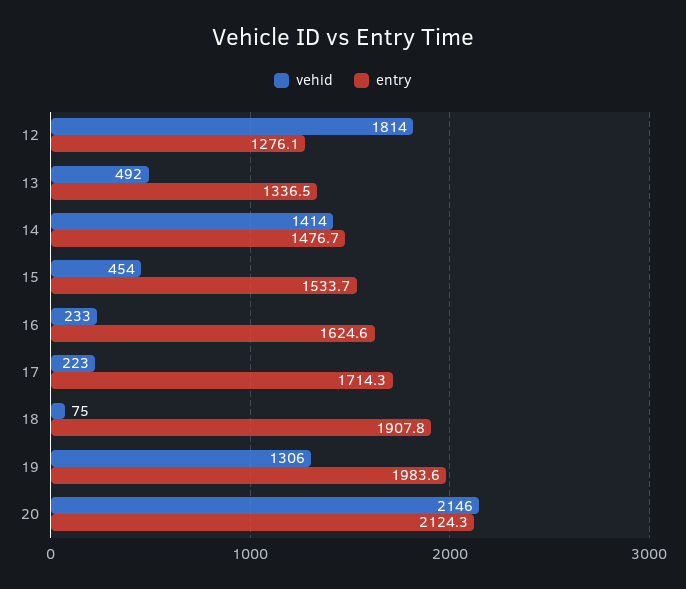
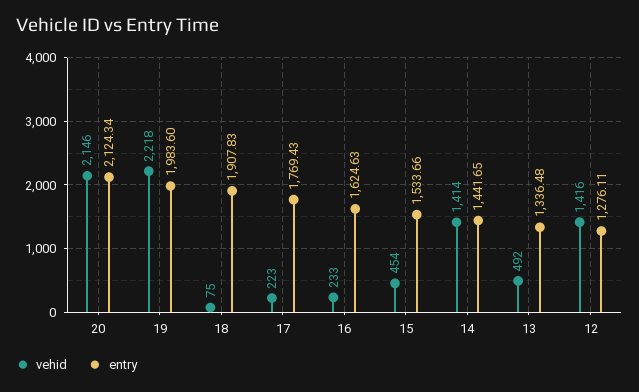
vehid, 12: 1814 -> 1416
entry, 14: 1476.7 -> 1441.65
entry, 17: 1714.3 -> 1769.43
vehid, 19: 1306 -> 2218

